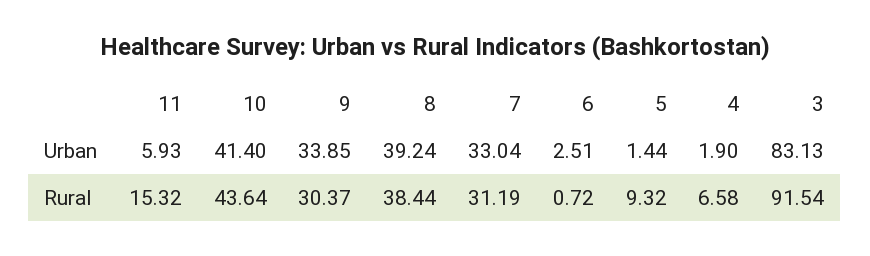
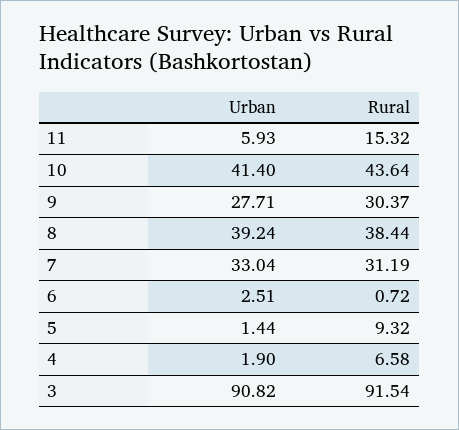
9, Urban: 33.85 -> 27.71
3, Urban: 83.13 -> 90.82

